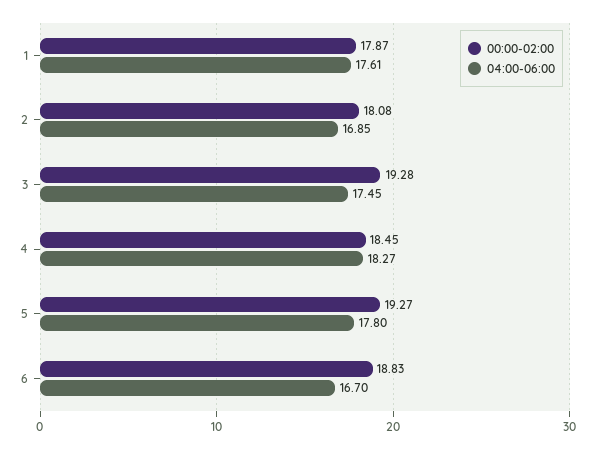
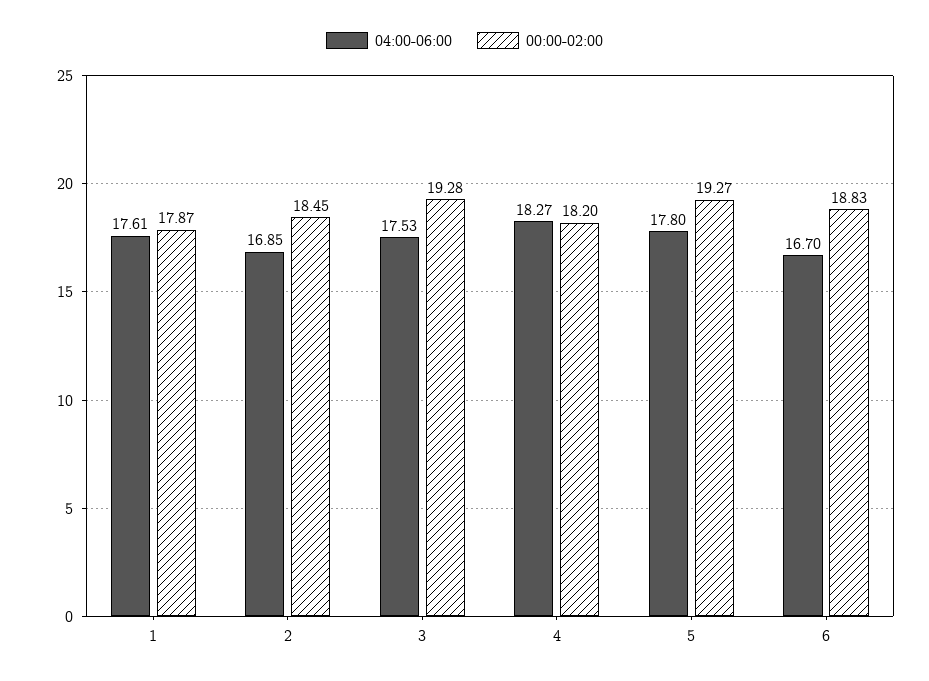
00:00-02:00, 2: 18.08 -> 18.45
04:00-06:00, 3: 17.45 -> 17.53
00:00-02:00, 4: 18.45 -> 18.2

